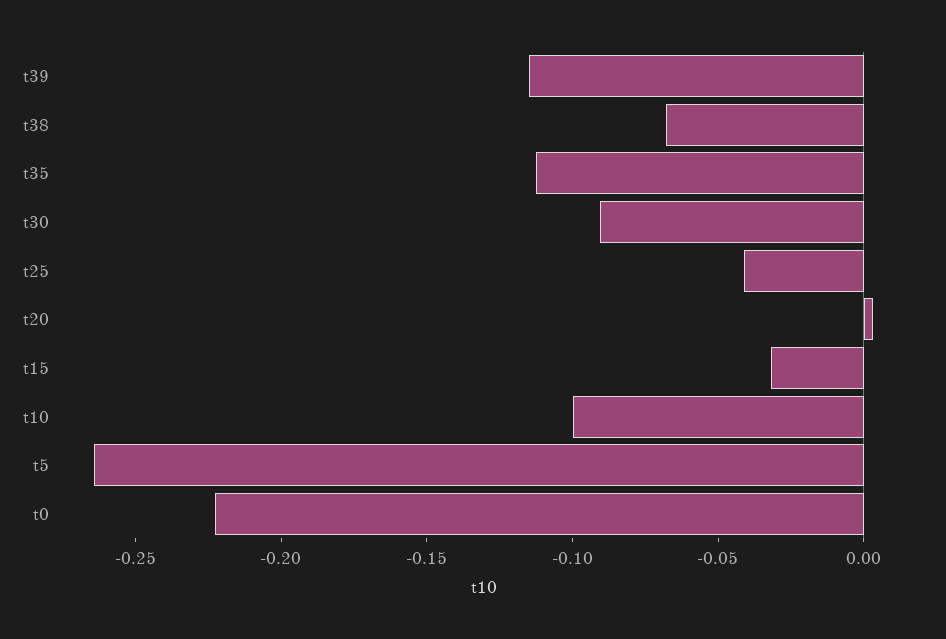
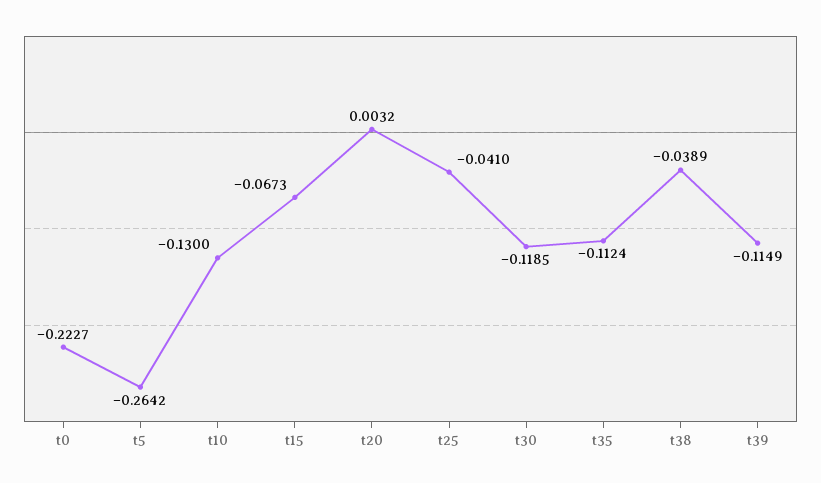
t38: -0.07 -> -0.0389
t30: -0.09 -> -0.1185
t15: -0.03 -> -0.0673
t10: -0.1 -> -0.13

